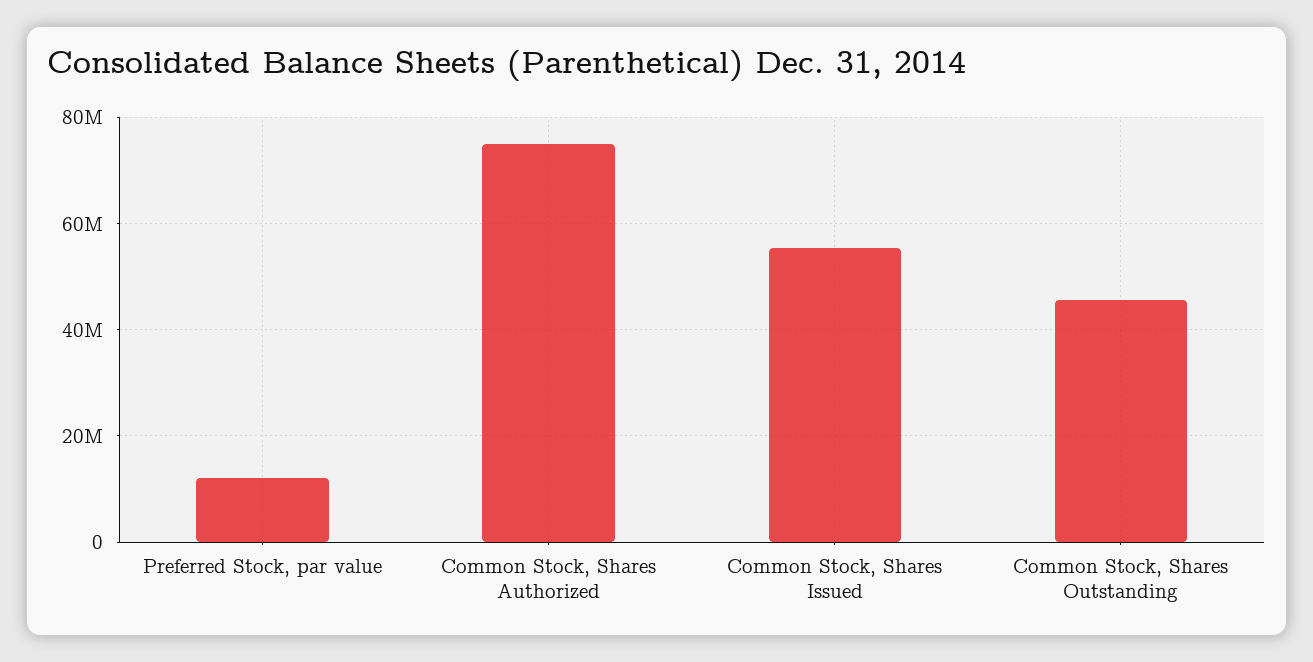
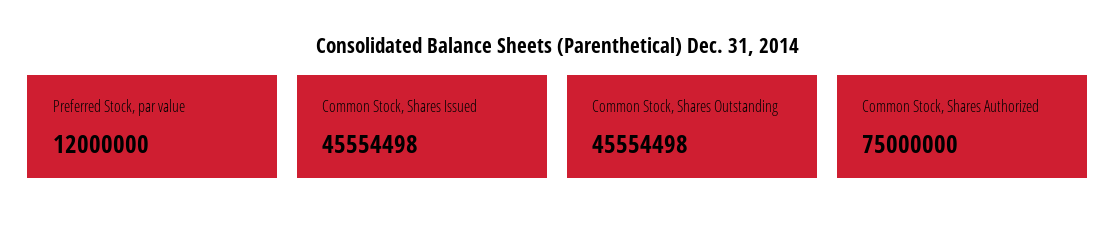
Common Stock, Shares Issued: 56000000 -> 45554498

